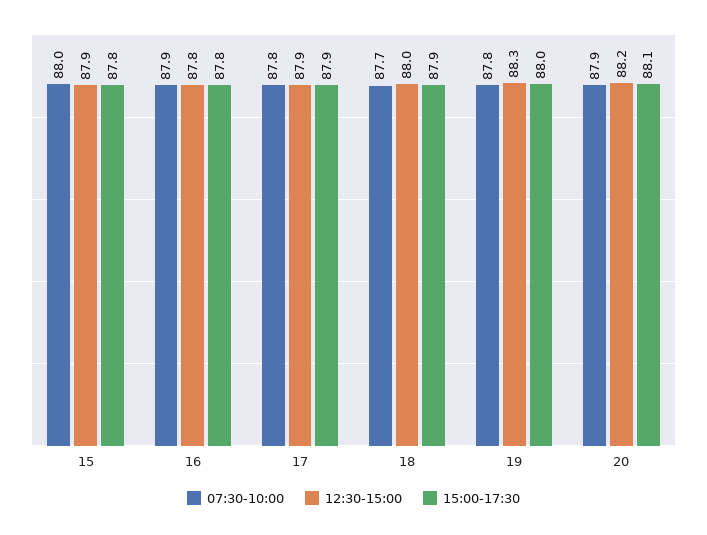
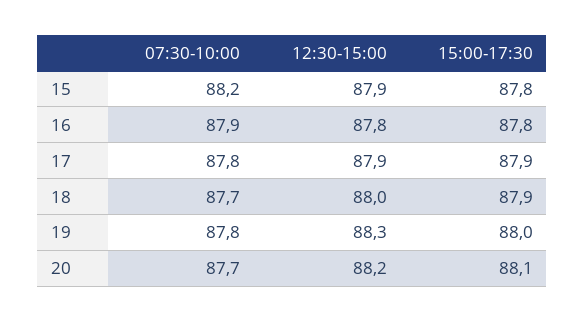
07:30-10:00, 15: 88 -> 88.2
07:30-10:00, 20: 87.9 -> 87.7

